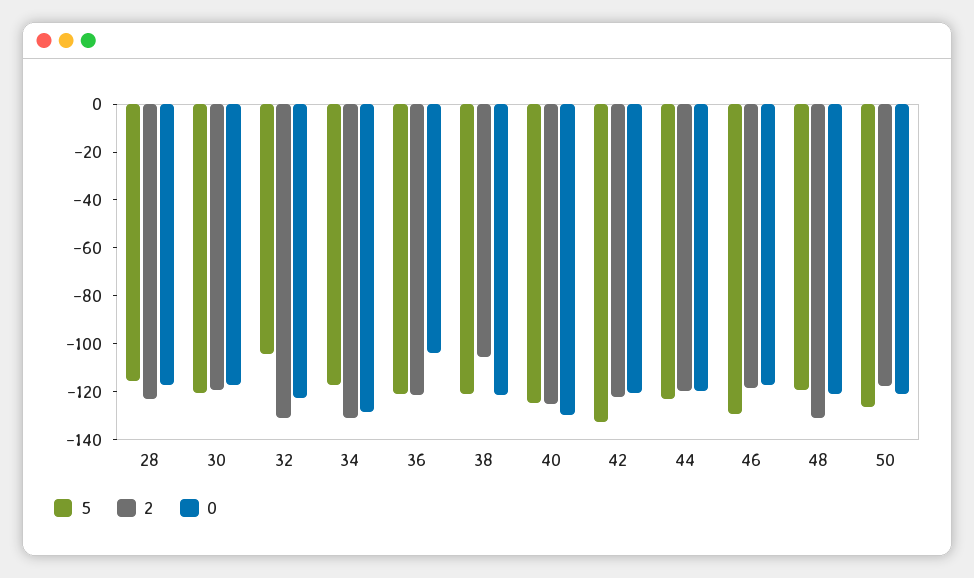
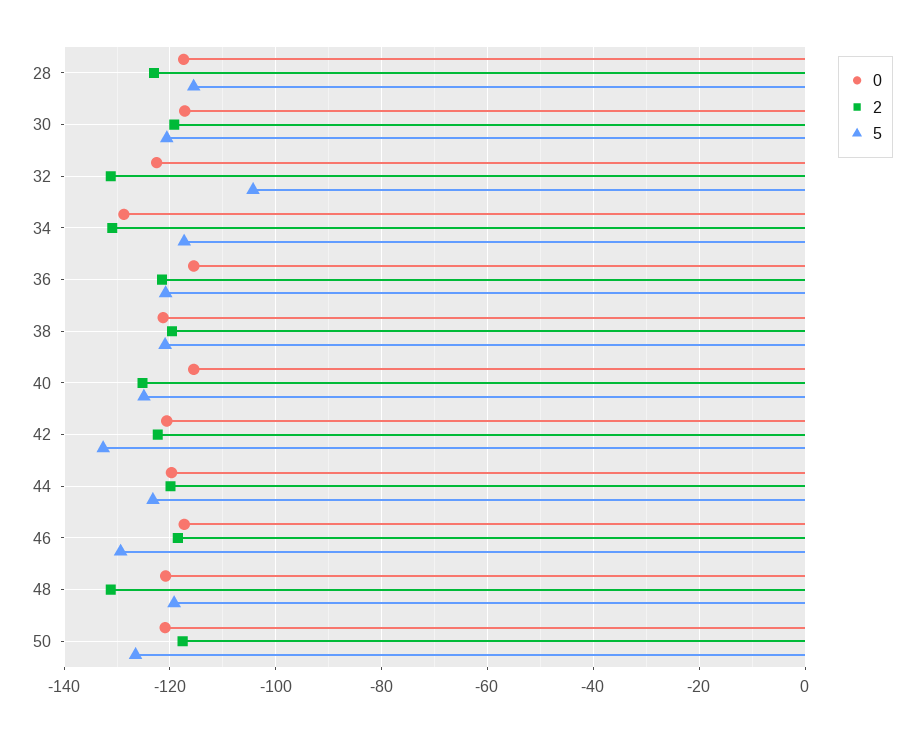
0, 36: -105 -> -116
2, 38: -105 -> -120
0, 40: -130 -> -116

